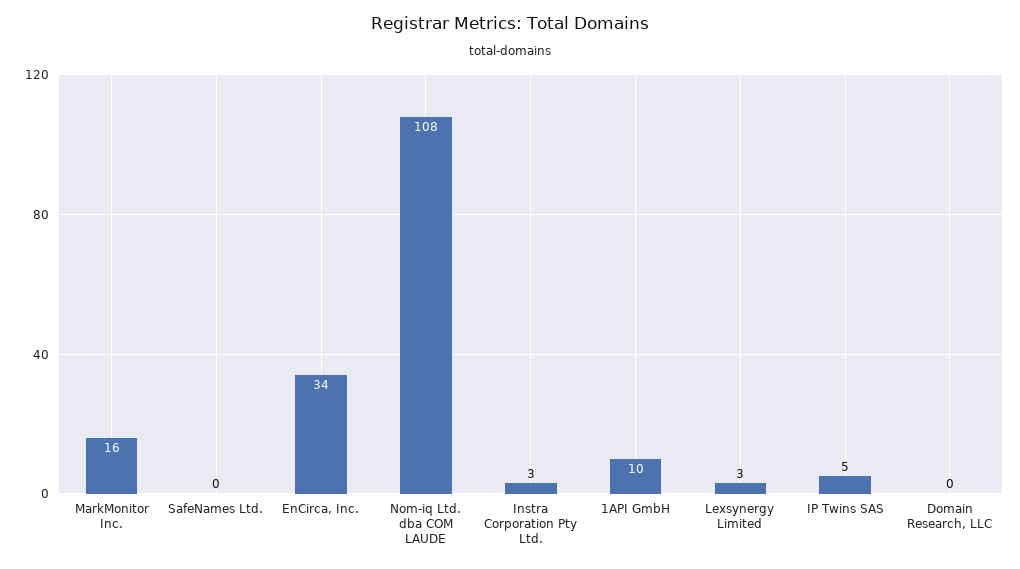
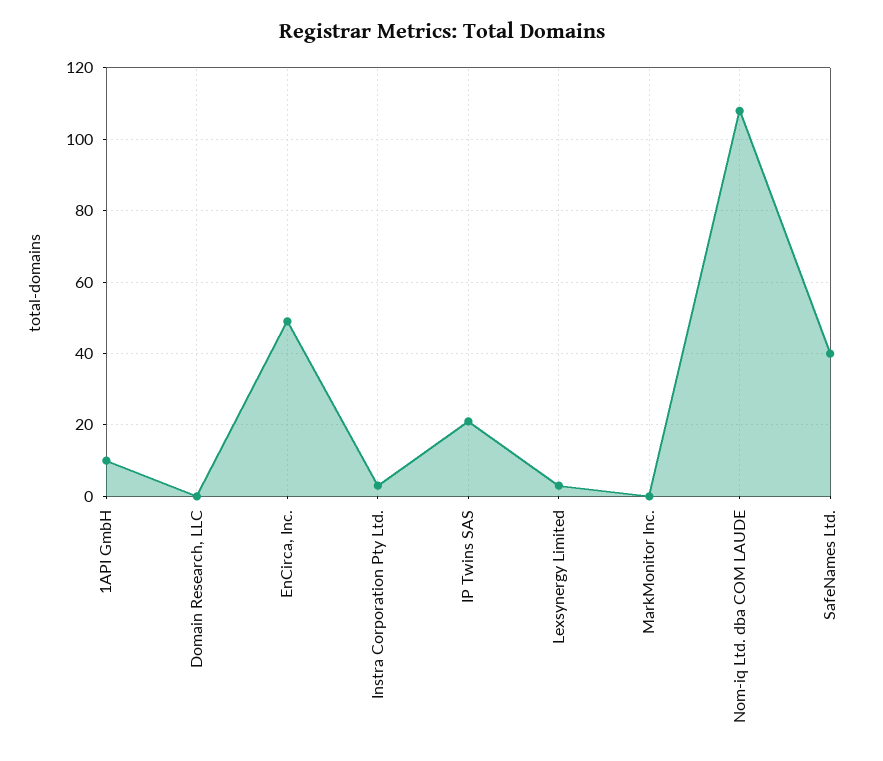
MarkMonitor Inc.: 16 -> 0
SafeNames Ltd.: 0 -> 40
EnCirca, Inc.: 34 -> 50
IP Twins SAS: 5 -> 20

